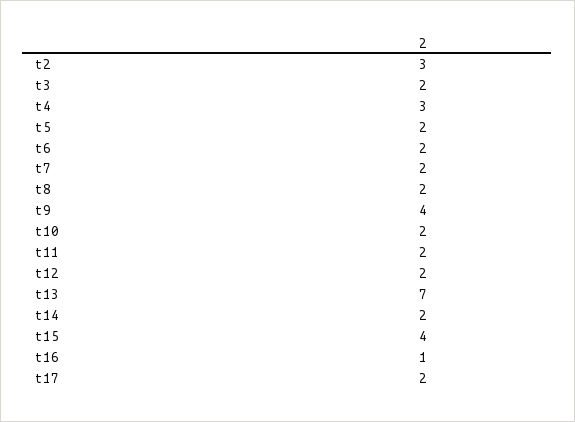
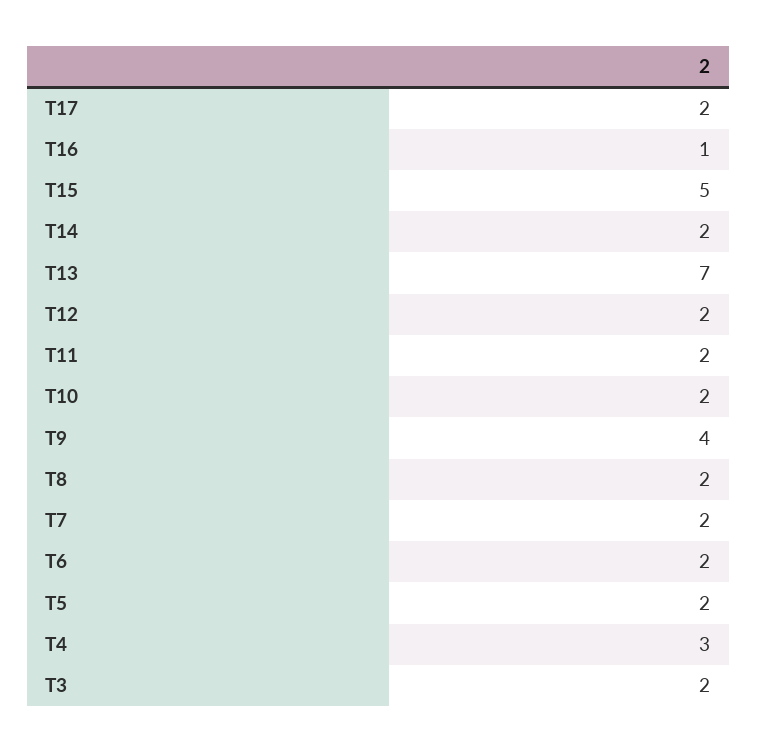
t2: 3 -> none
t15: 4 -> 5

